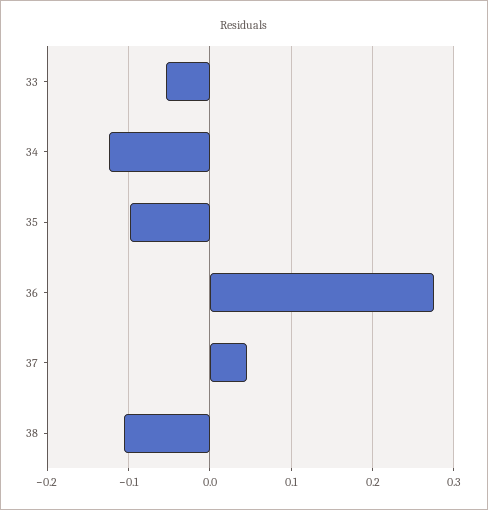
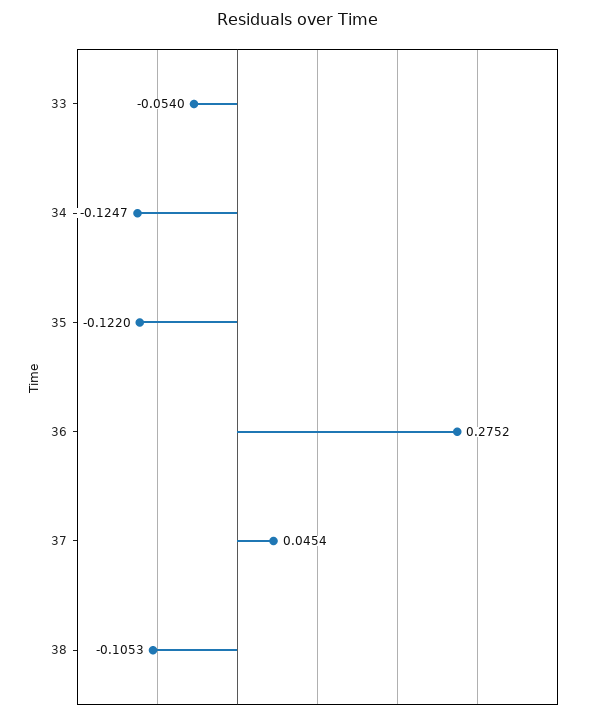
35: -0.1 -> -0.122

